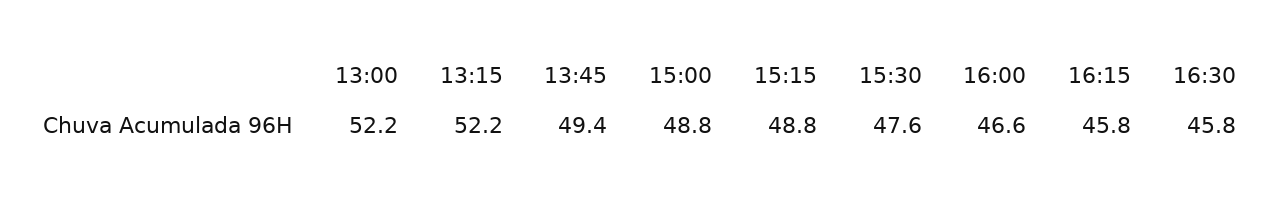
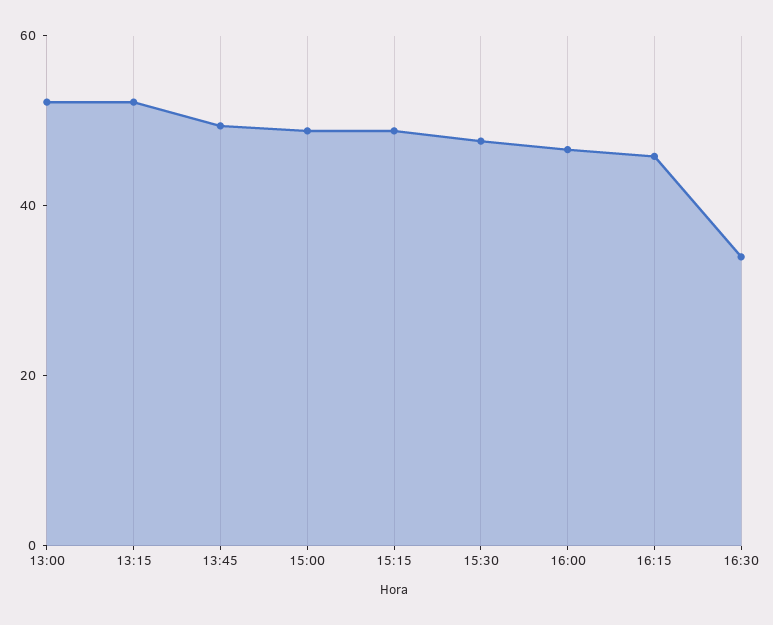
16:30: 45.8 -> 35

